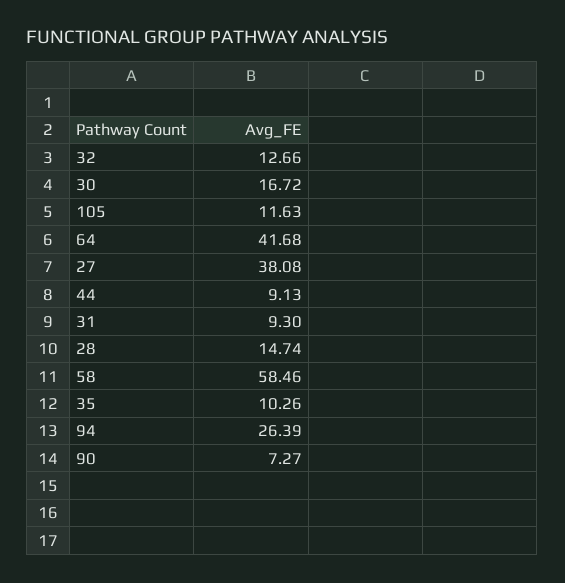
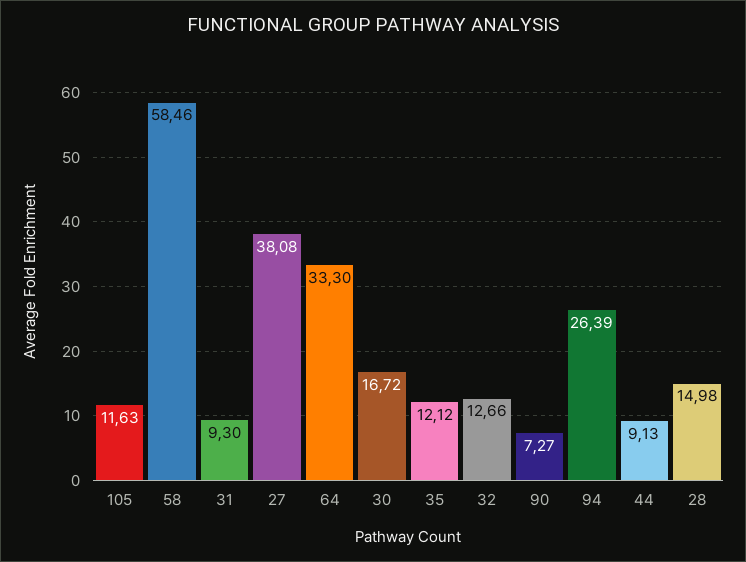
64: 41.68 -> 33.3
28: 14.74 -> 14.98
35: 10.26 -> 12.12

